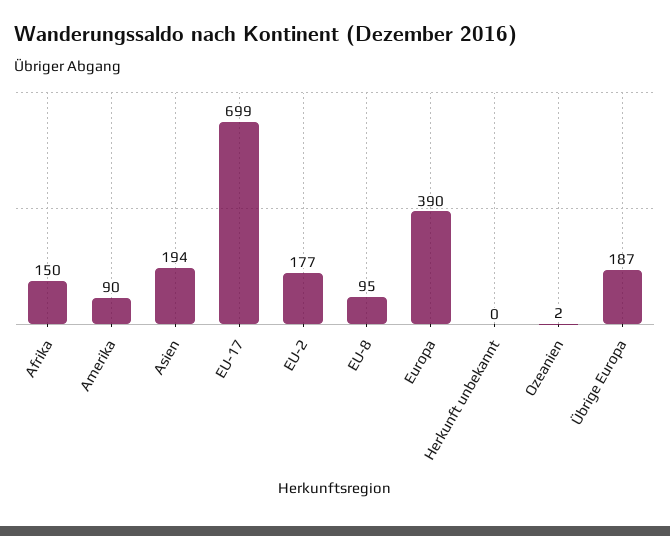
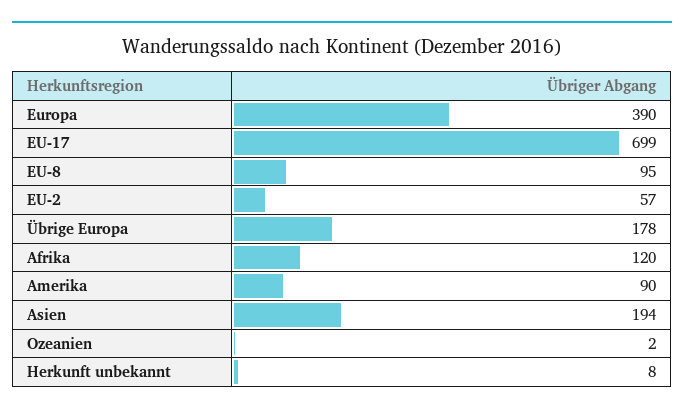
Afrika: 150 -> 120
EU-2: 177 -> 57
Herkunft unbekannt: 0 -> 8
Übrige Europa: 187 -> 178

